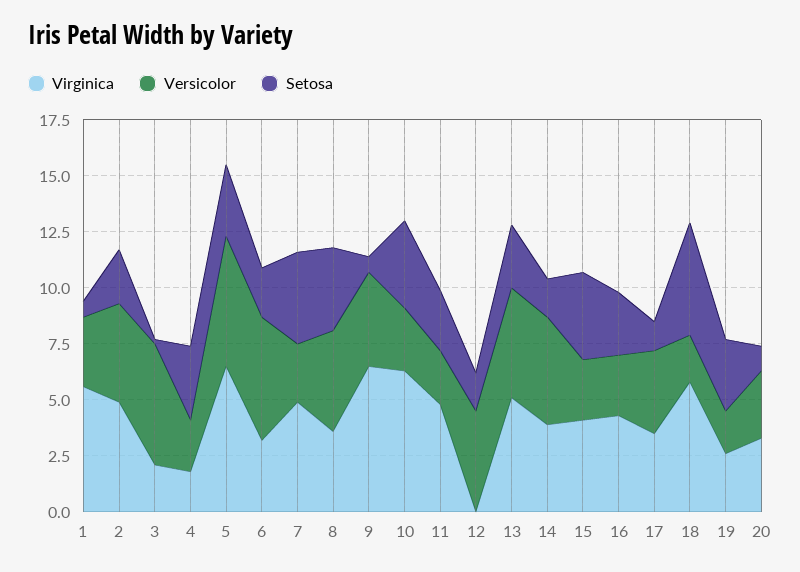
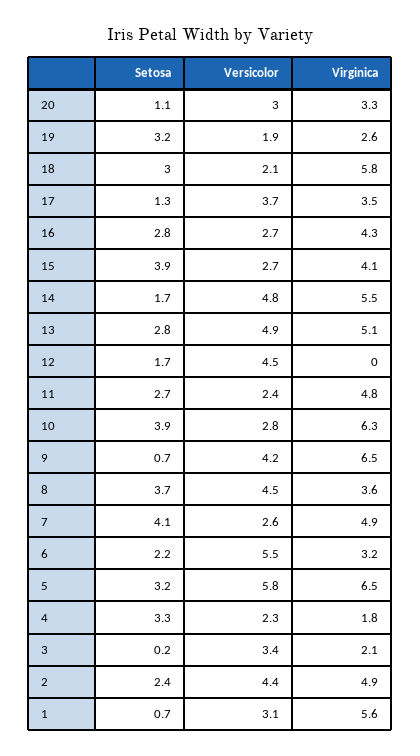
Versicolor, 3: 5.5 -> 3.4
Virginica, 14: 4 -> 5.5
Setosa, 18: 5 -> 3

